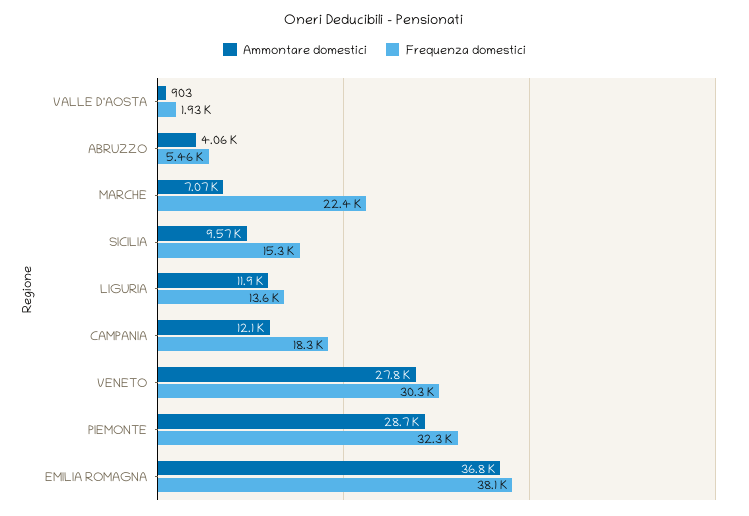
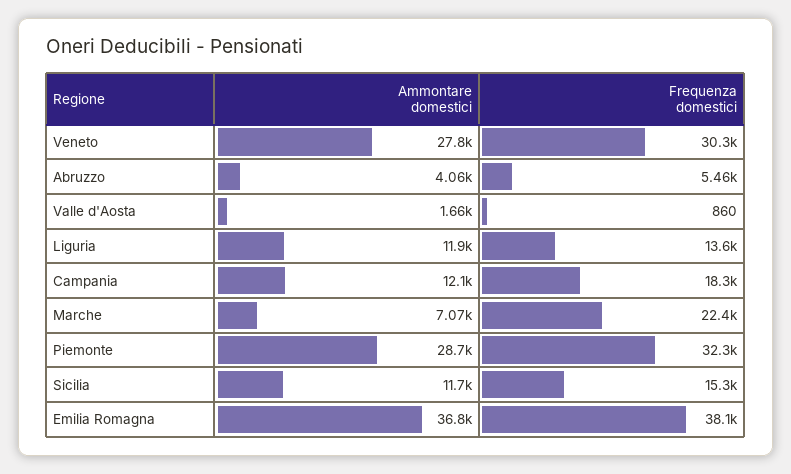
Ammontare domestici, VALLE D'AOSTA: 903 -> 1660
Frequenza domestici, VALLE D'AOSTA: 1930 -> 860
Ammontare domestici, SICILIA: 9570 -> 11700

